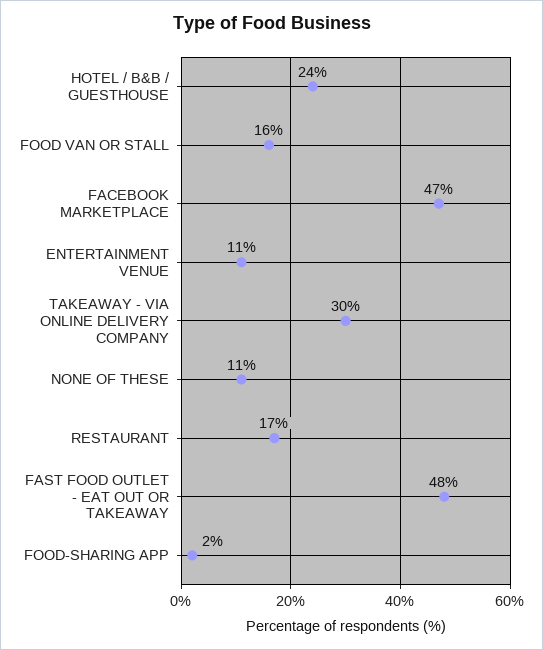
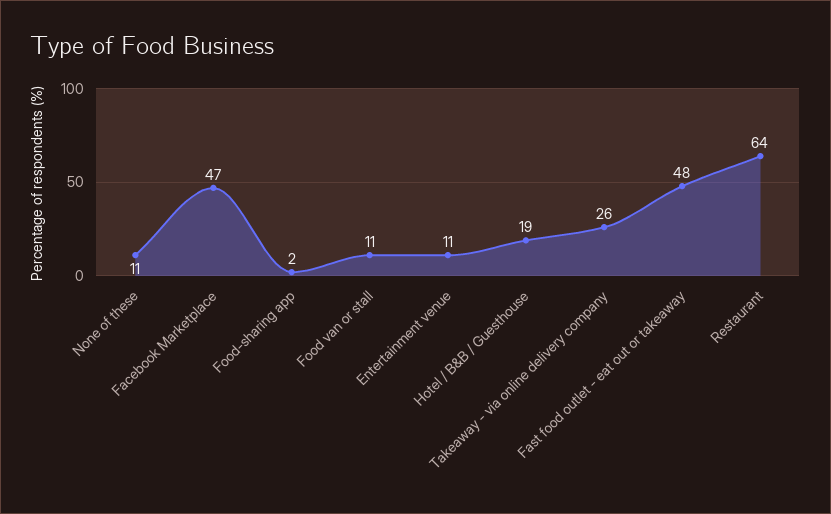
HOTEL / B&B / GUESTHOUSE: 24 -> 19
FOOD VAN OR STALL: 16 -> 11
TAKEAWAY - VIA ONLINE DELIVERY COMPANY: 30 -> 26
RESTAURANT: 17 -> 64

